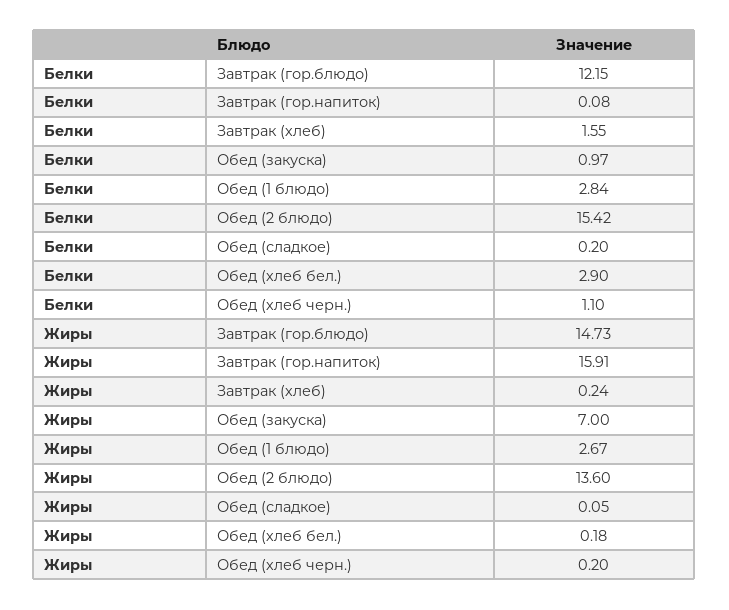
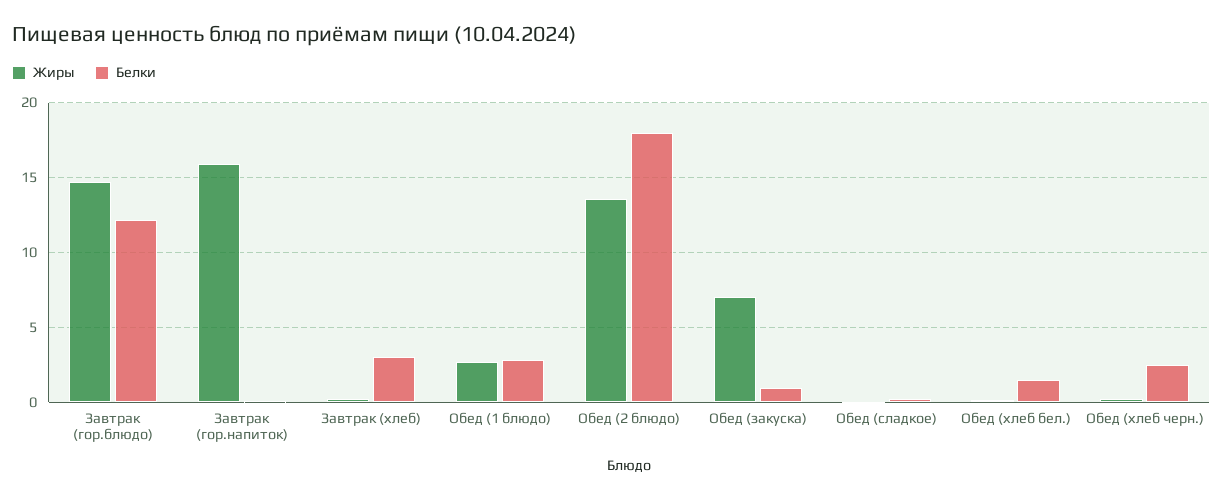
Белки, Завтрак (хлеб): 1.55 -> 3
Белки, Обед (2 блюдо): 15.42 -> 18
Белки, Обед (хлеб бел.): 2.9 -> 1.5
Белки, Обед (хлеб черн.): 1.1 -> 2.5

